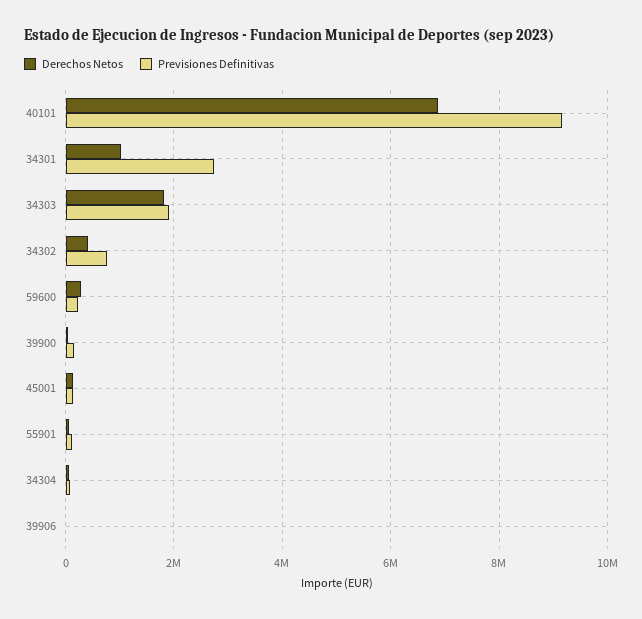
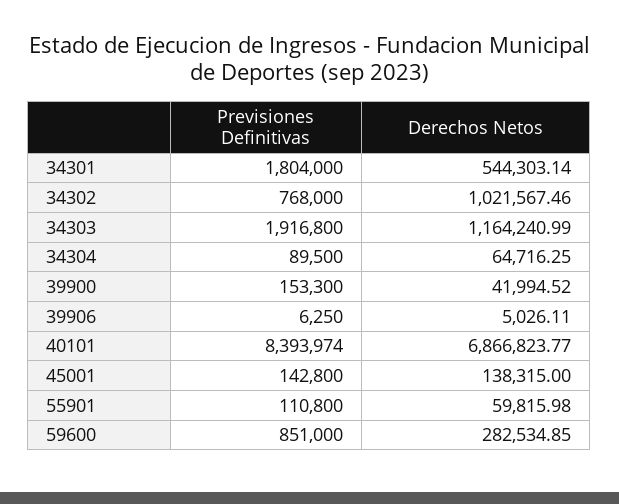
Previsiones Definitivas, 40101: 9200000 -> 8393974
Derechos Netos, 34301: 1000000 -> 544303.14
Previsiones Definitivas, 34301: 2800000 -> 1804000
Derechos Netos, 34303: 1800000 -> 1164240.99
Derechos Netos, 34302: 400000 -> 1021567.46
Previsiones Definitivas, 59600: 200000 -> 851000

